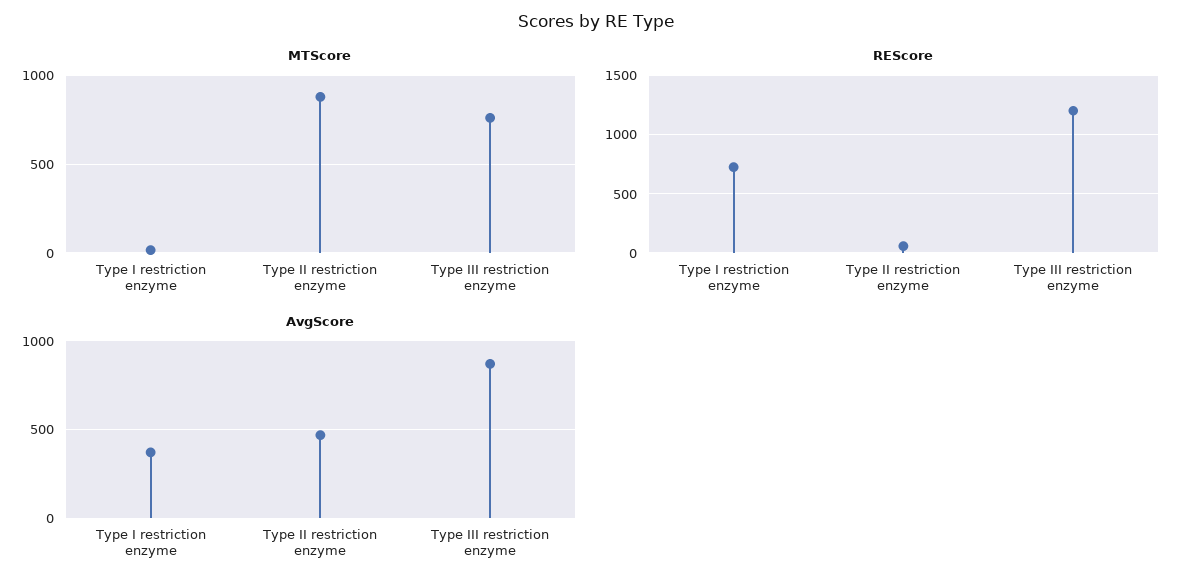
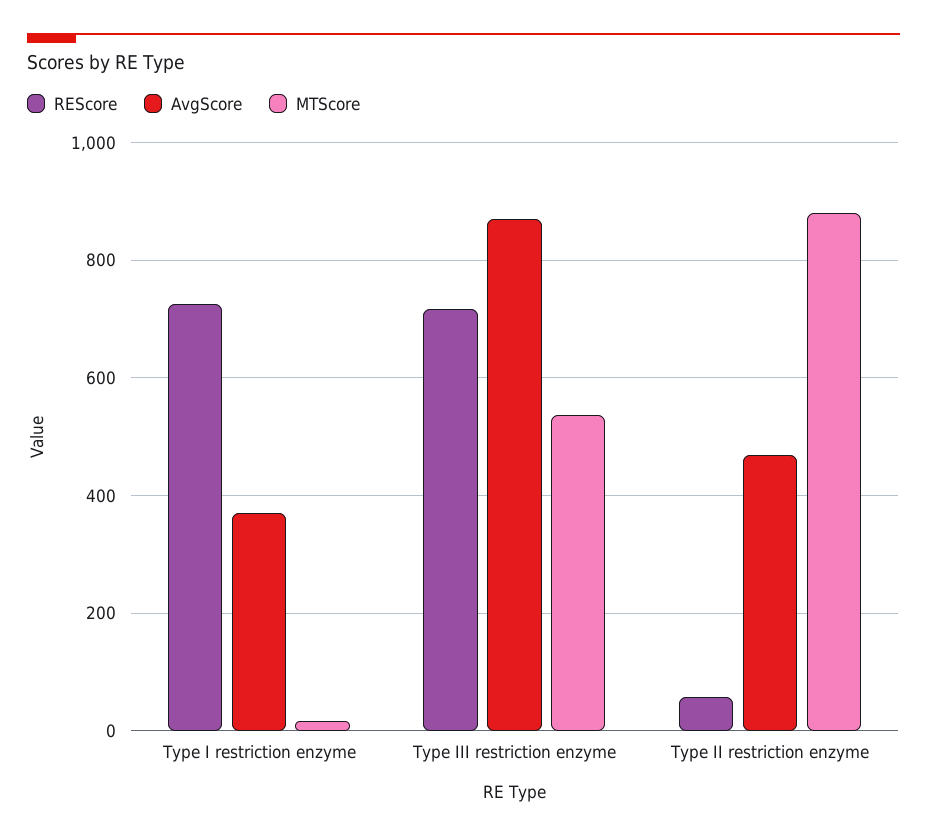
MTScore, Type III restriction enzyme: 750 -> 540
REScore, Type III restriction enzyme: 1200 -> 720

